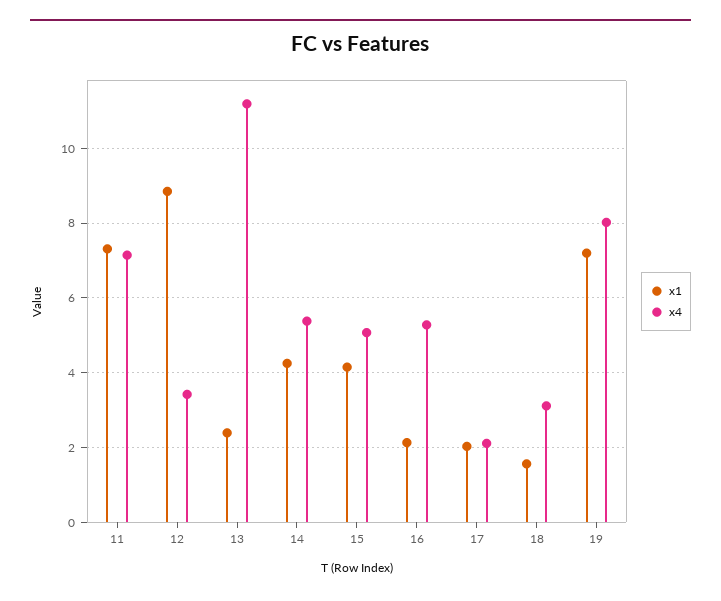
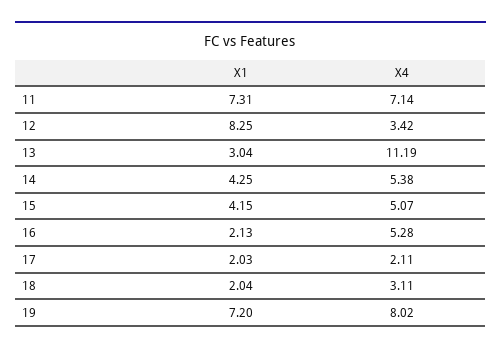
x1, 12: 8.8 -> 8.25
x1, 13: 2.4 -> 3.04
x1, 18: 1.6 -> 2.04

